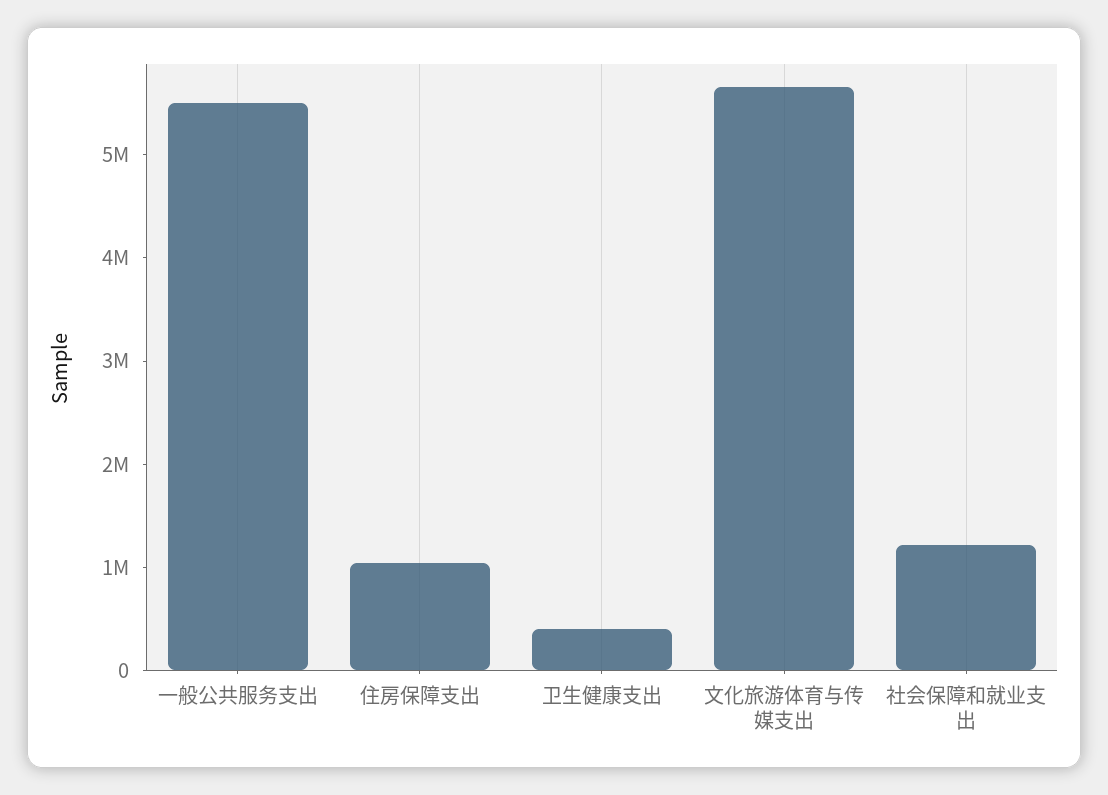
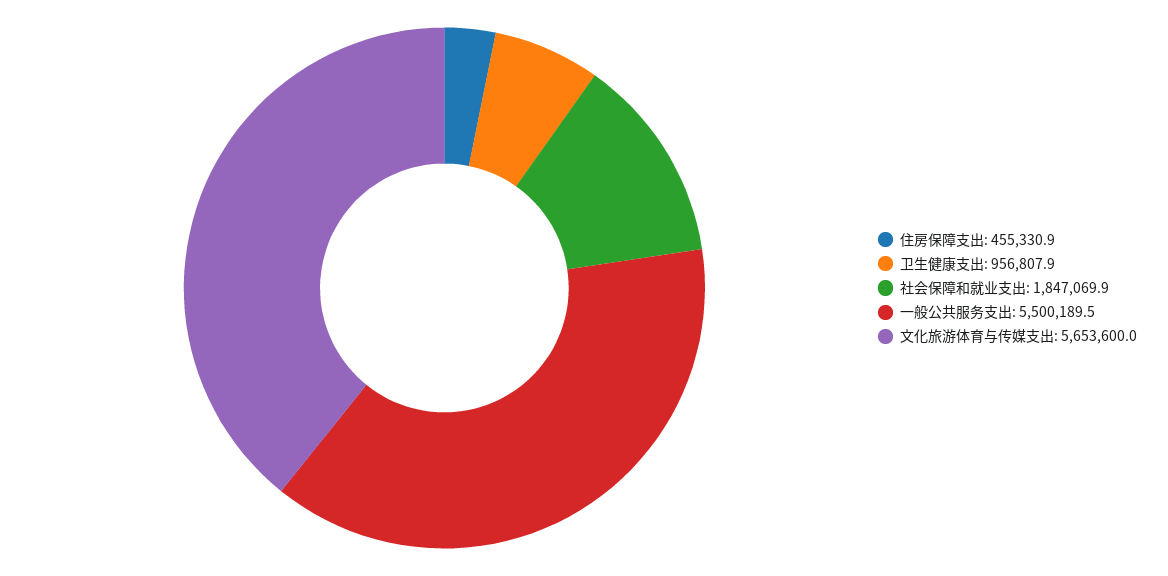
住房保障支出: 1000000 -> 455330.9
卫生健康支出: 400000 -> 956807.9
社会保障和就业支出: 1200000 -> 1847069.9

